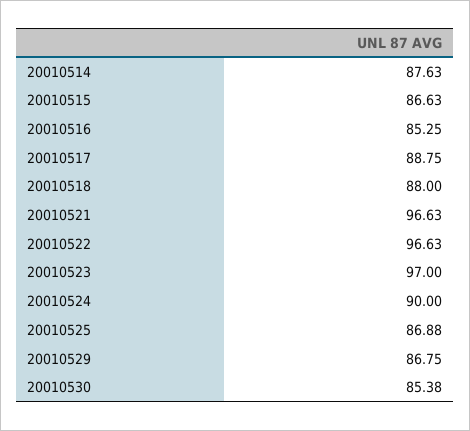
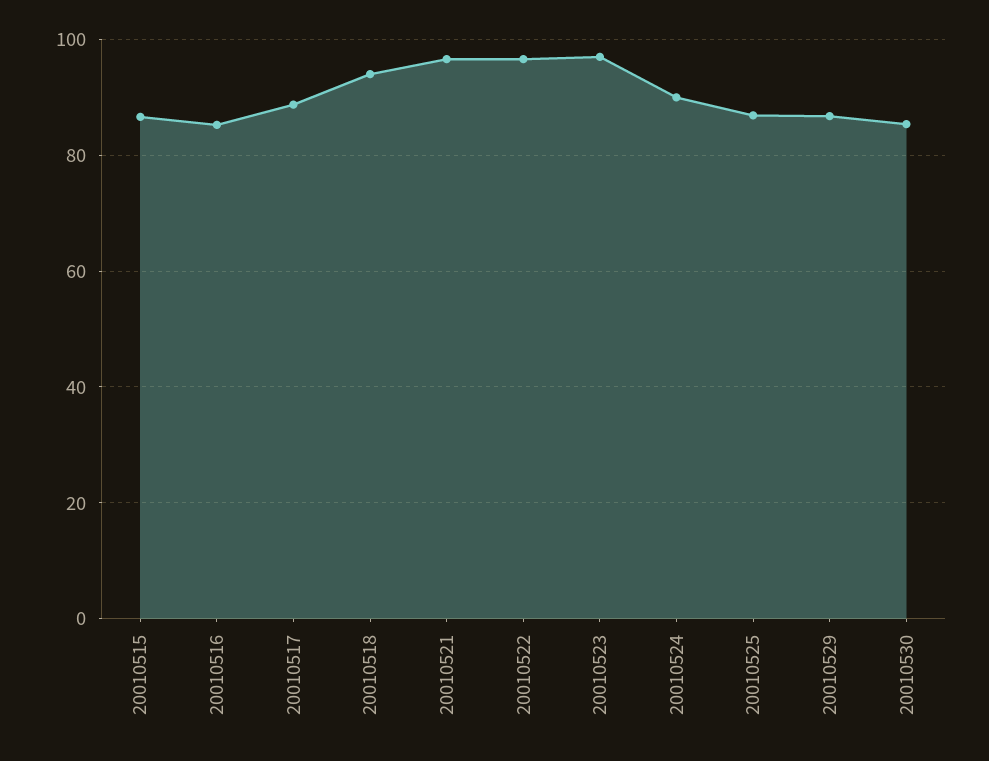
20010514: 87.63 -> none
20010518: 88 -> 94

